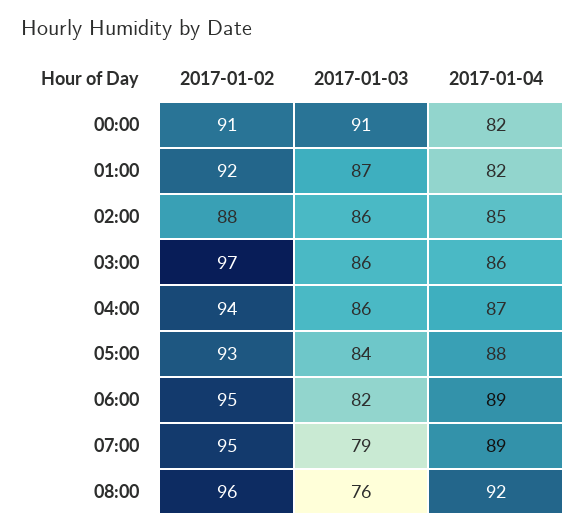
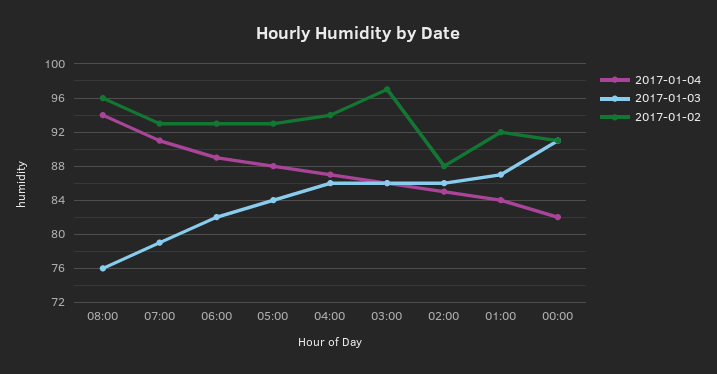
2017-01-04, 01:00: 82 -> 84
2017-01-02, 06:00: 95 -> 93
2017-01-02, 07:00: 95 -> 93
2017-01-04, 07:00: 89 -> 91
2017-01-04, 08:00: 92 -> 94

